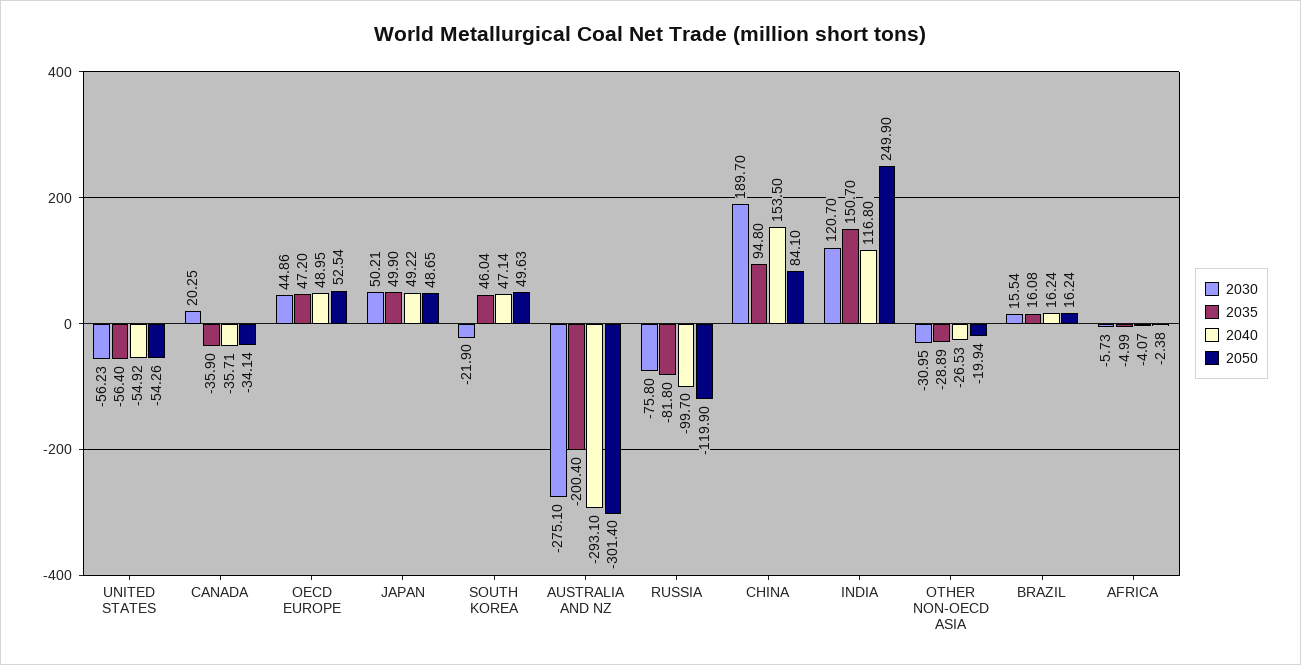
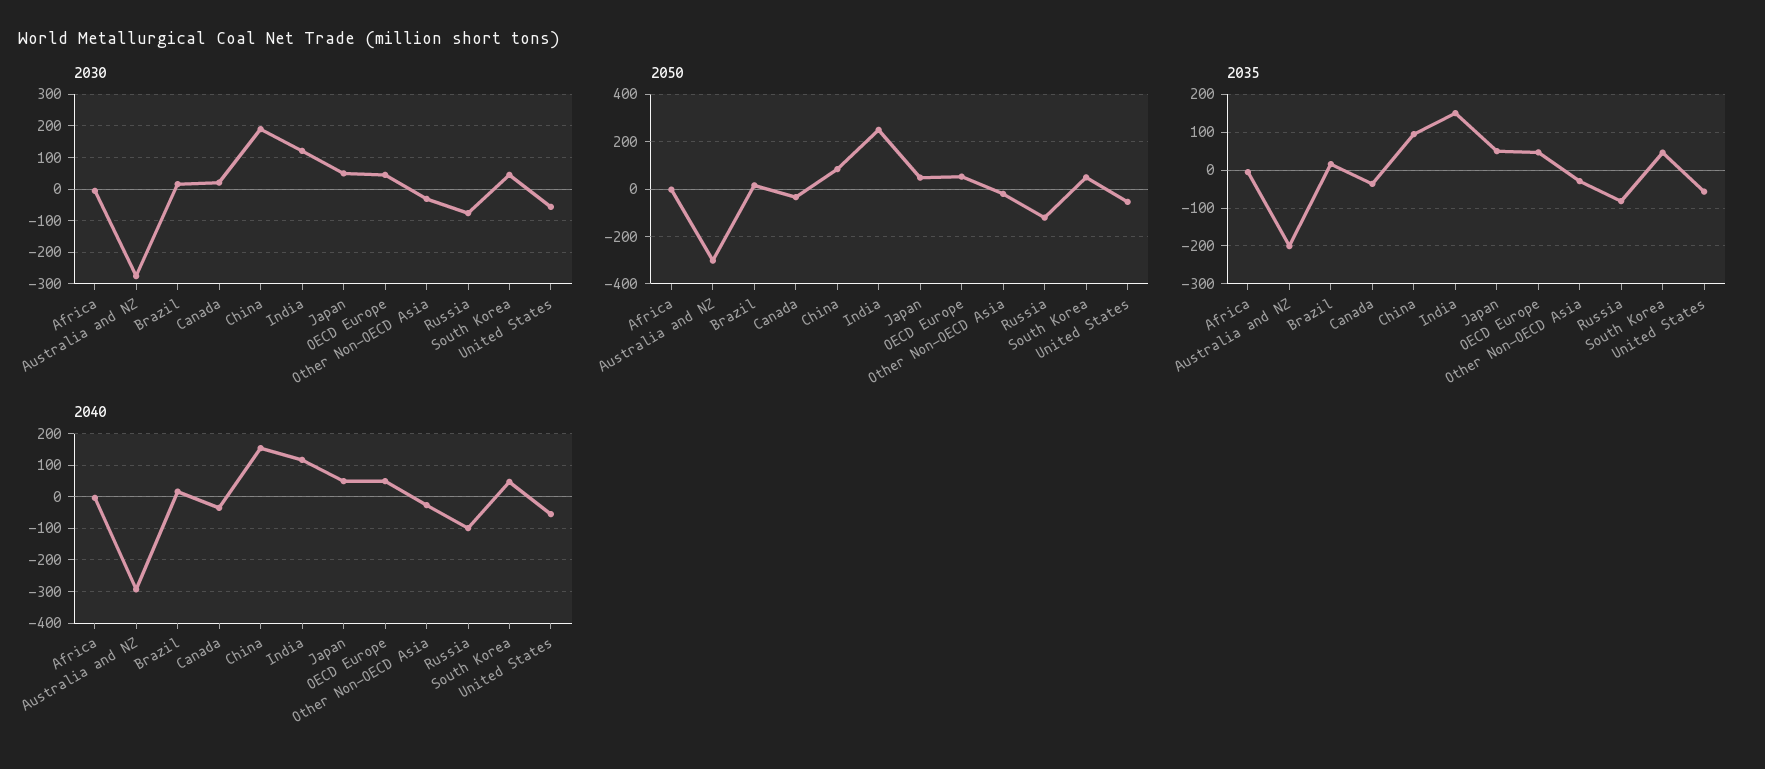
2030, SOUTH KOREA: -21.9 -> 40

